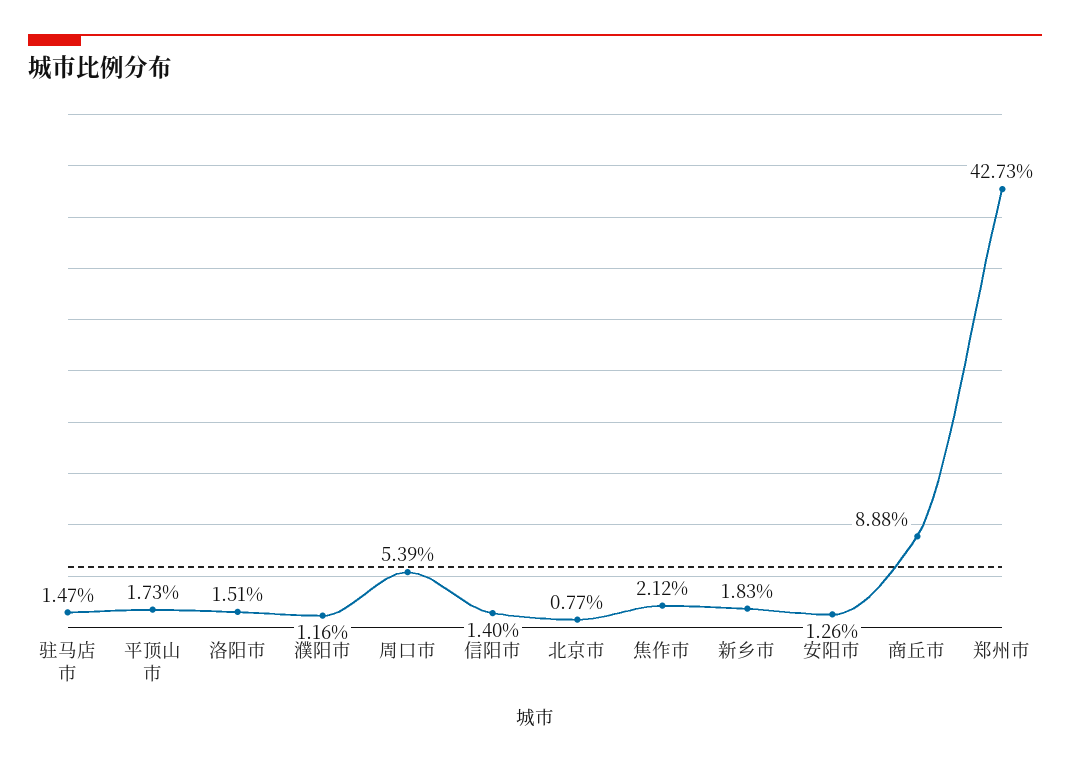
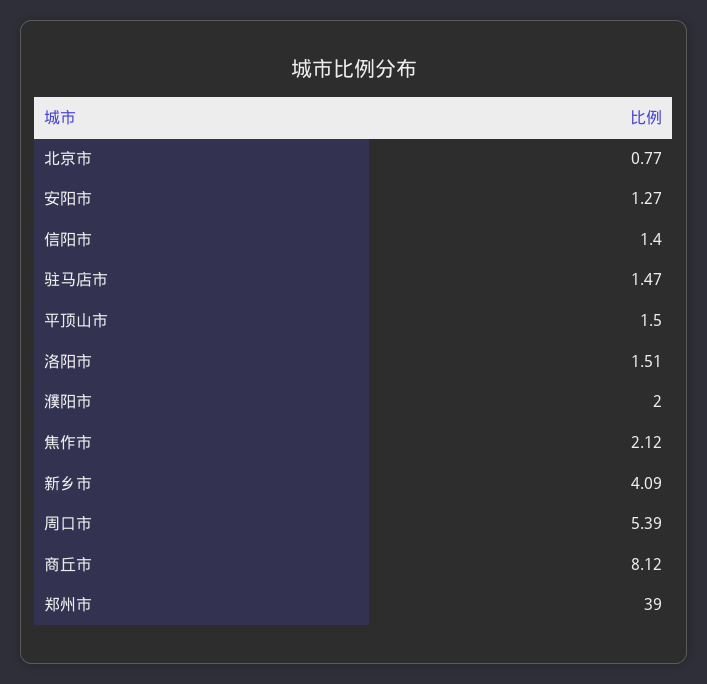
平顶山市: 1.73 -> 1.5
濮阳市: 1.16 -> 2
新乡市: 1.83 -> 4.09
安阳市: 1.26 -> 1.27
商丘市: 8.88 -> 8.12
郑州市: 42.73 -> 39

